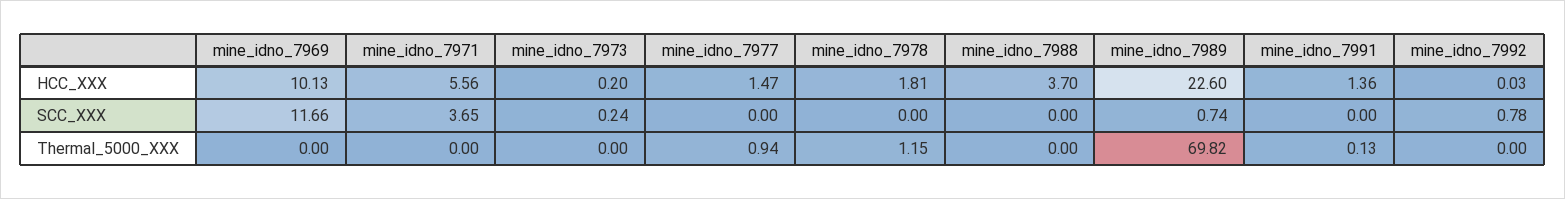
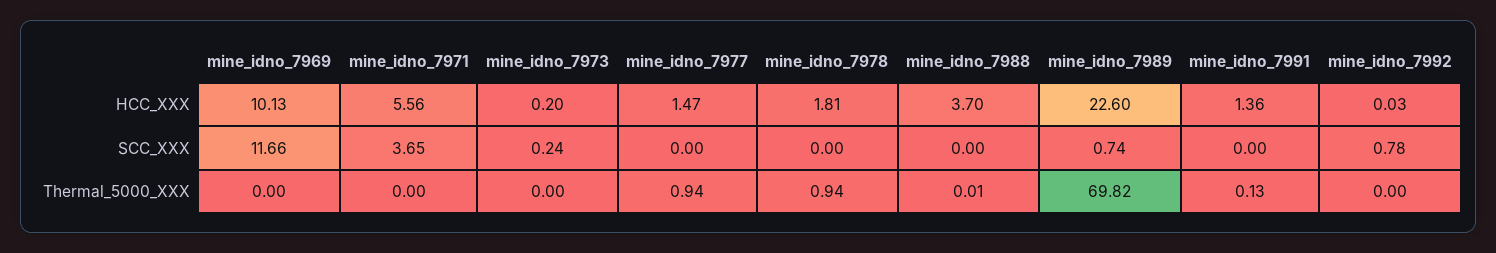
mine_idno_7978, Thermal_5000_XXX: 1.15 -> 0.94
mine_idno_7988, Thermal_5000_XXX: 0 -> 0.01

